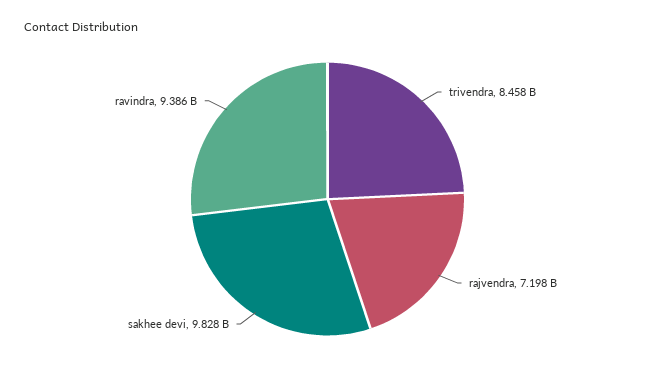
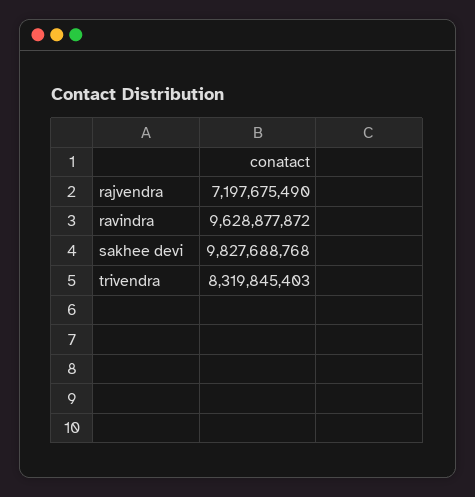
trivendra: 8458000000 -> 8319845403
ravindra: 9386000000 -> 9628877872

